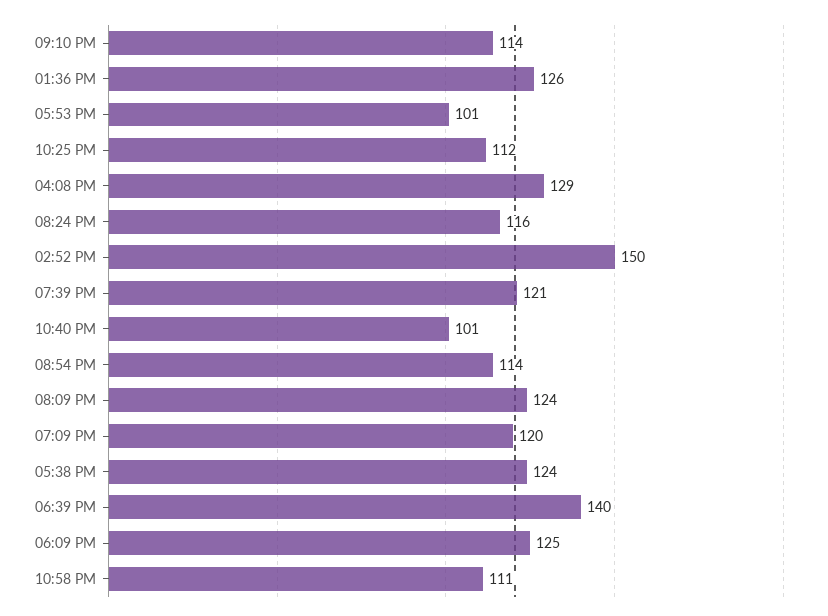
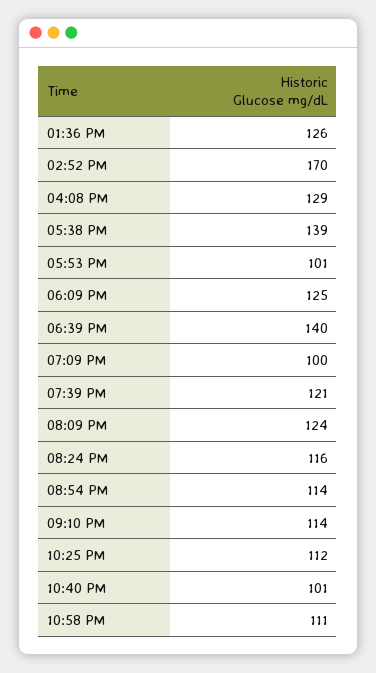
02:52 PM: 150 -> 170
07:09 PM: 120 -> 100
05:38 PM: 124 -> 139

